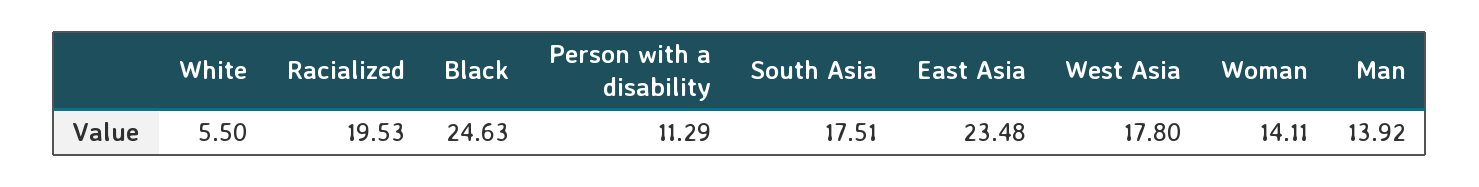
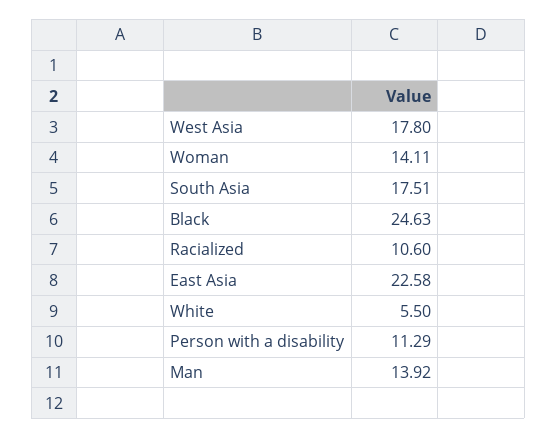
Racialized: 19.53 -> 10.6
East Asia: 23.48 -> 22.58

